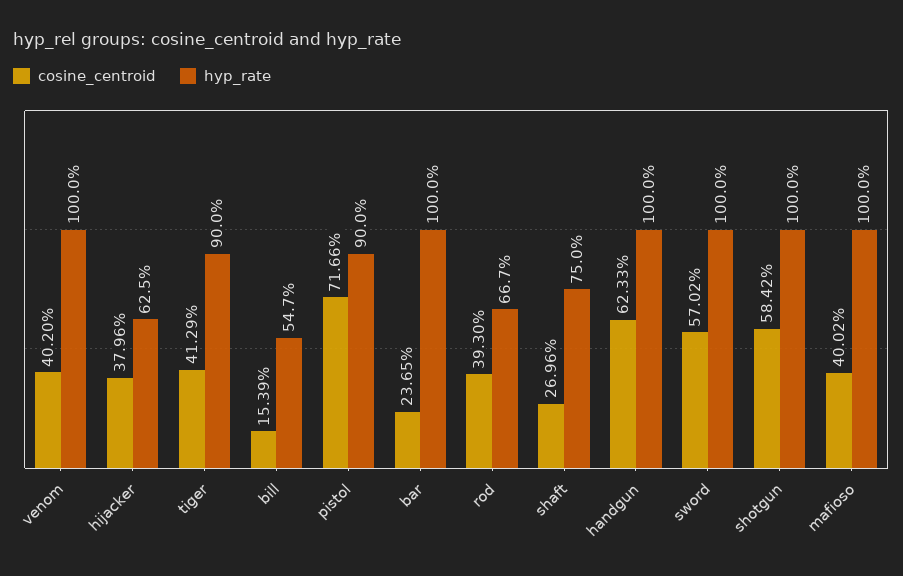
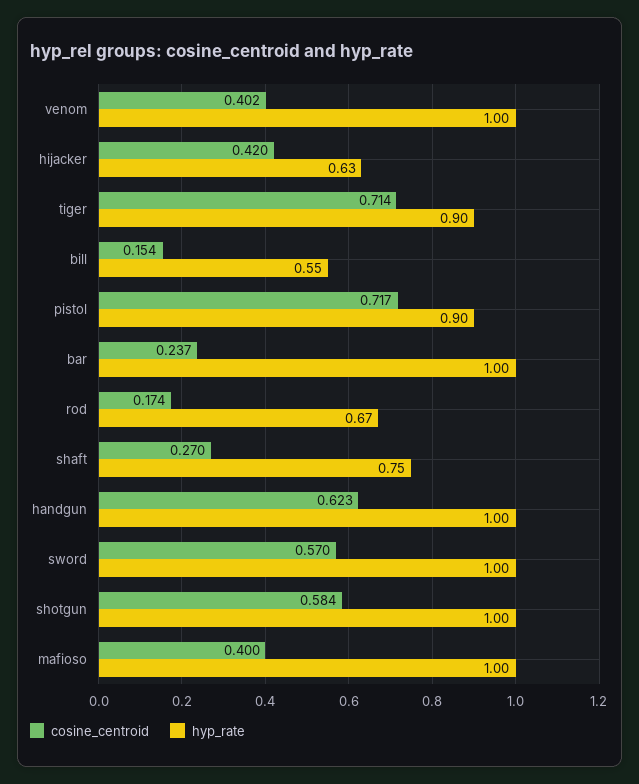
cosine_centroid, hijacker: 0.3796 -> 0.42
cosine_centroid, tiger: 0.4129 -> 0.714
cosine_centroid, rod: 0.393 -> 0.174

